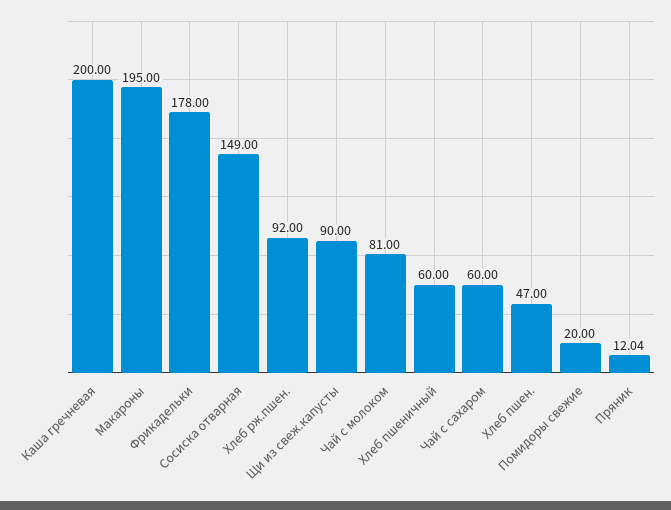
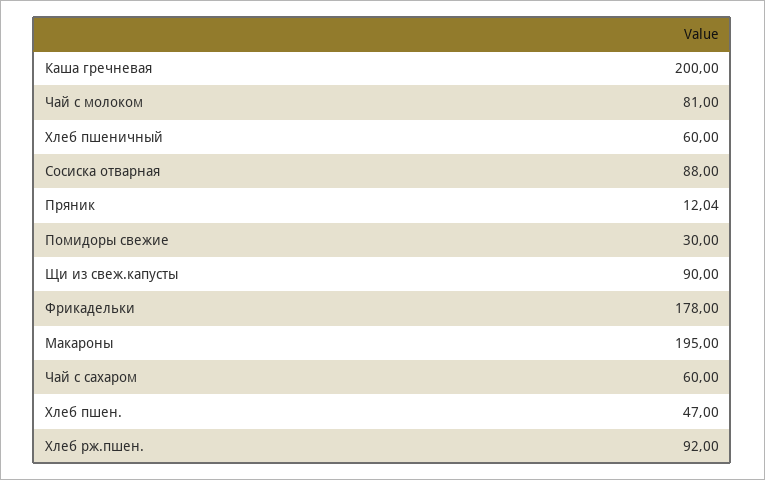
Сосиска отварная: 149 -> 88
Помидоры свежие: 20 -> 30

